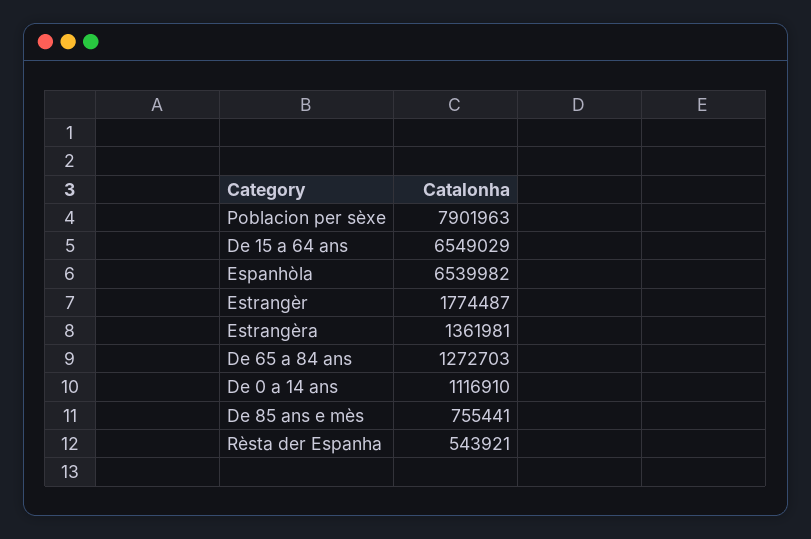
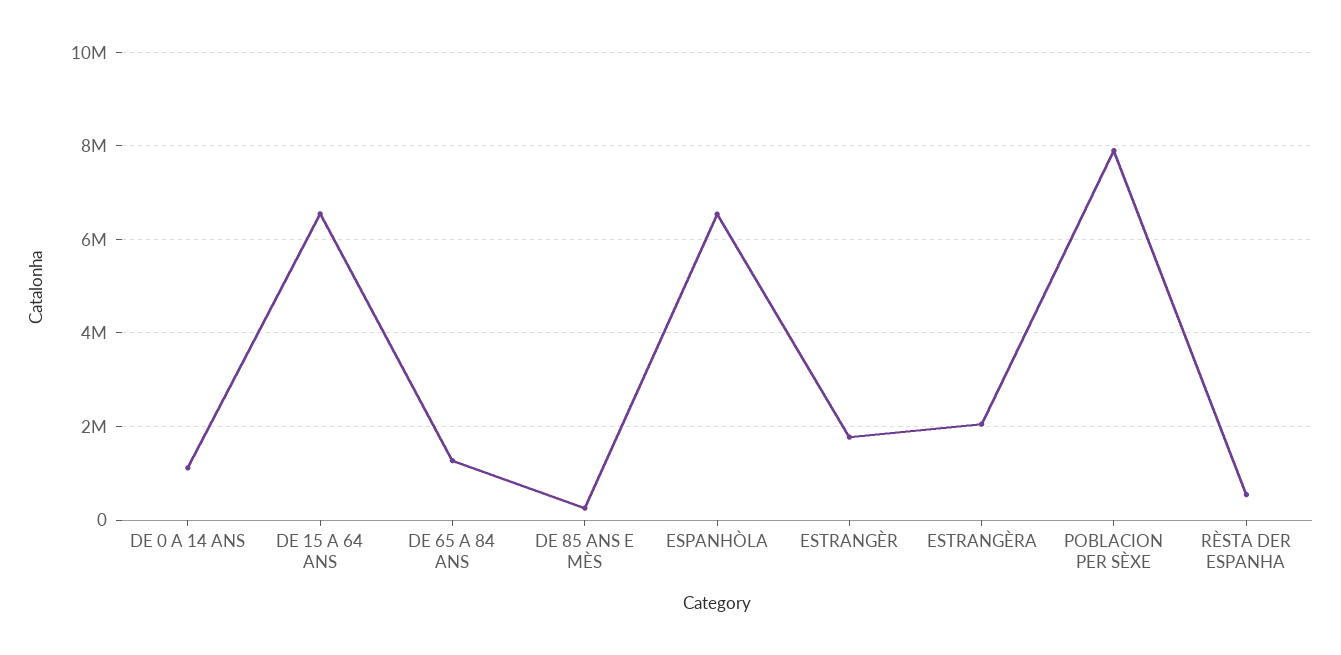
Estrangèra: 1361981 -> 2000000
De 85 ans e mès: 755441 -> 200000

